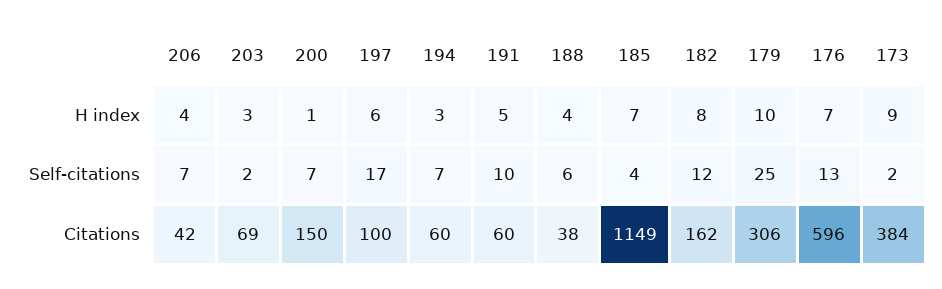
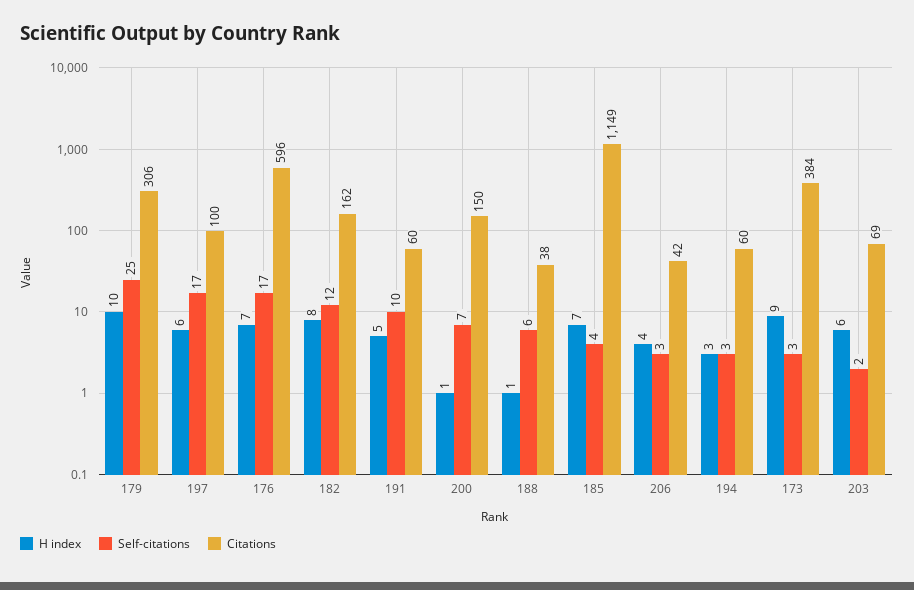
H index, 203: 3 -> 6
H index, 188: 4 -> 1
Self-citations, 206: 7 -> 3
Self-citations, 194: 7 -> 3
Self-citations, 176: 13 -> 17
Self-citations, 173: 2 -> 3

